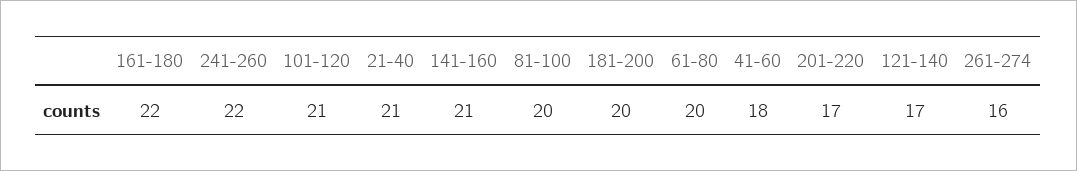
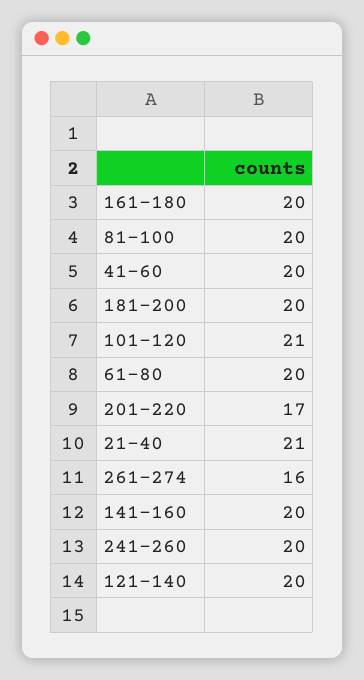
161-180: 22 -> 20
241-260: 22 -> 20
141-160: 21 -> 20
41-60: 18 -> 20
121-140: 17 -> 20

